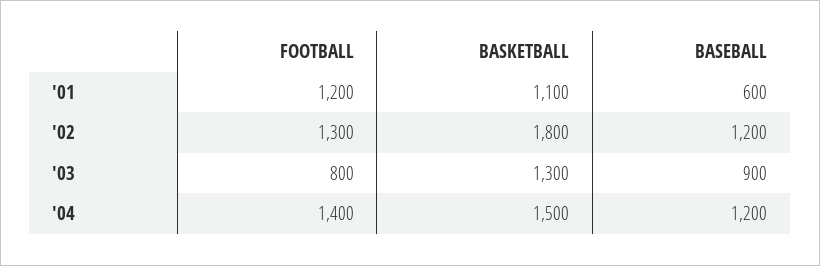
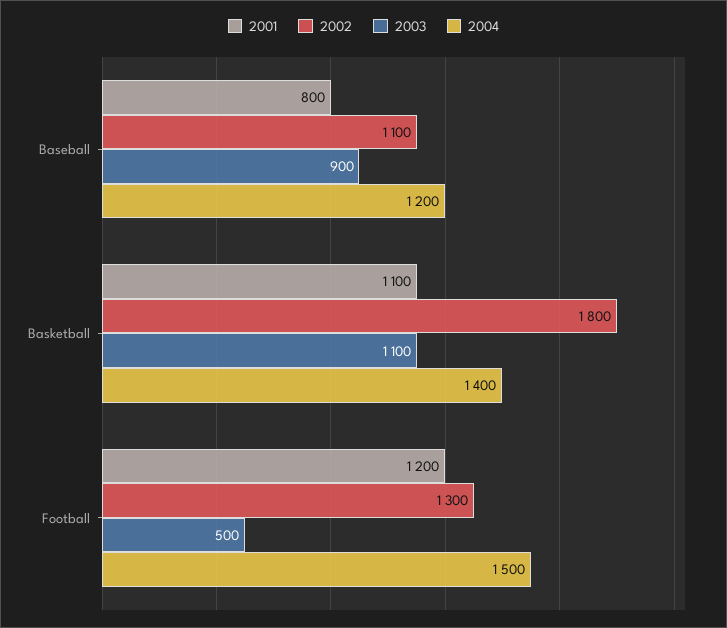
'01, BASEBALL: 600 -> 800
'02, BASEBALL: 1200 -> 1100
'03, FOOTBALL: 800 -> 500
'03, BASKETBALL: 1300 -> 1100
'04, FOOTBALL: 1400 -> 1500
'04, BASKETBALL: 1500 -> 1400

